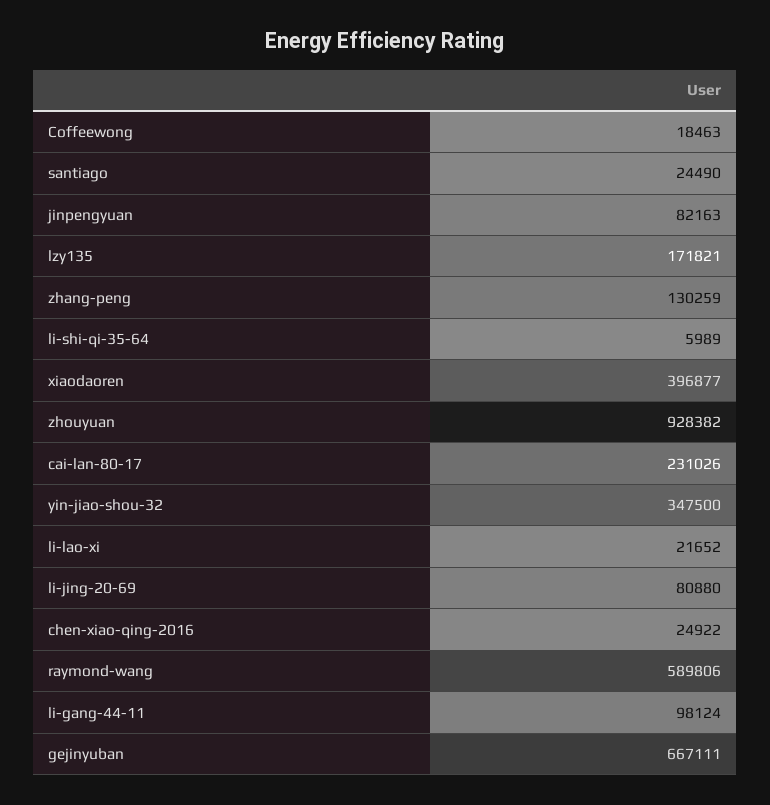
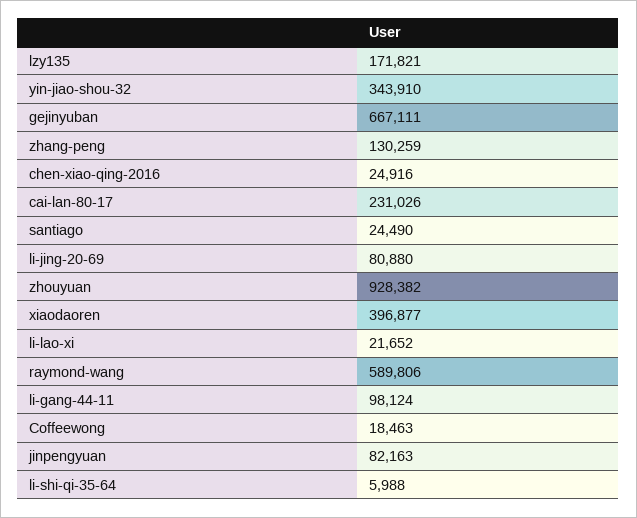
li-shi-qi-35-64: 5989 -> 5988
yin-jiao-shou-32: 347500 -> 343910
chen-xiao-qing-2016: 24922 -> 24916

